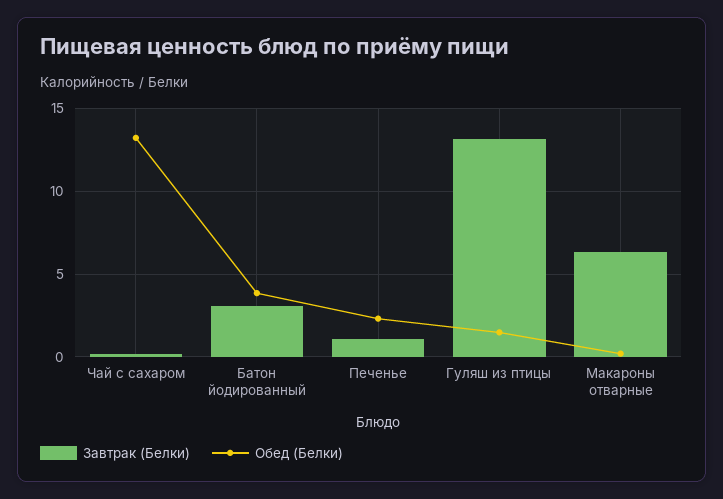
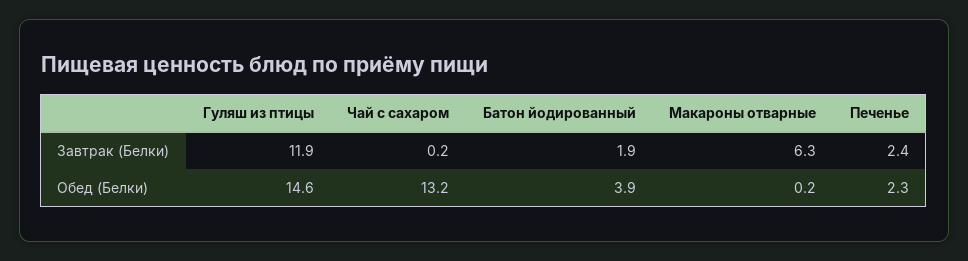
Завтрак (Белки), Батон йодированный: 3 -> 1.9
Завтрак (Белки), Печенье: 1 -> 2.4
Завтрак (Белки), Гуляш из птицы: 13 -> 11.9
Обед (Белки), Гуляш из птицы: 1.5 -> 14.6

